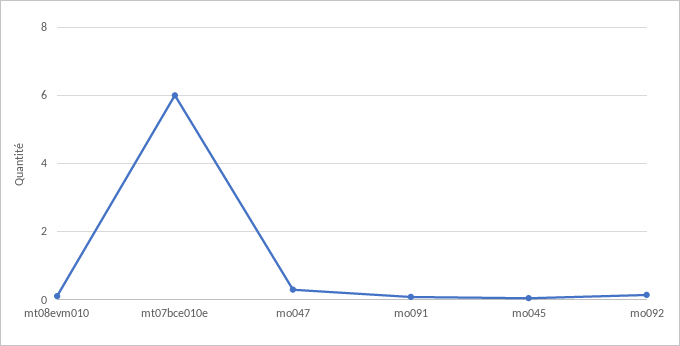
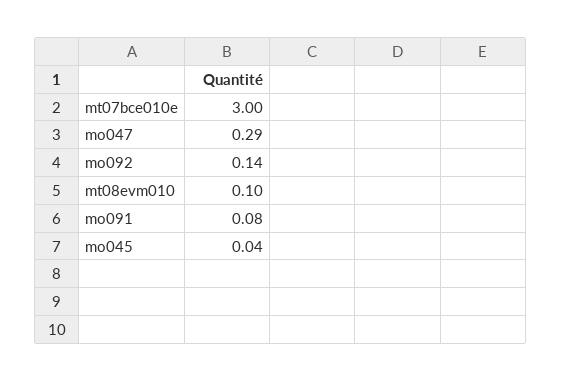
mt07bce010e: 6 -> 3

